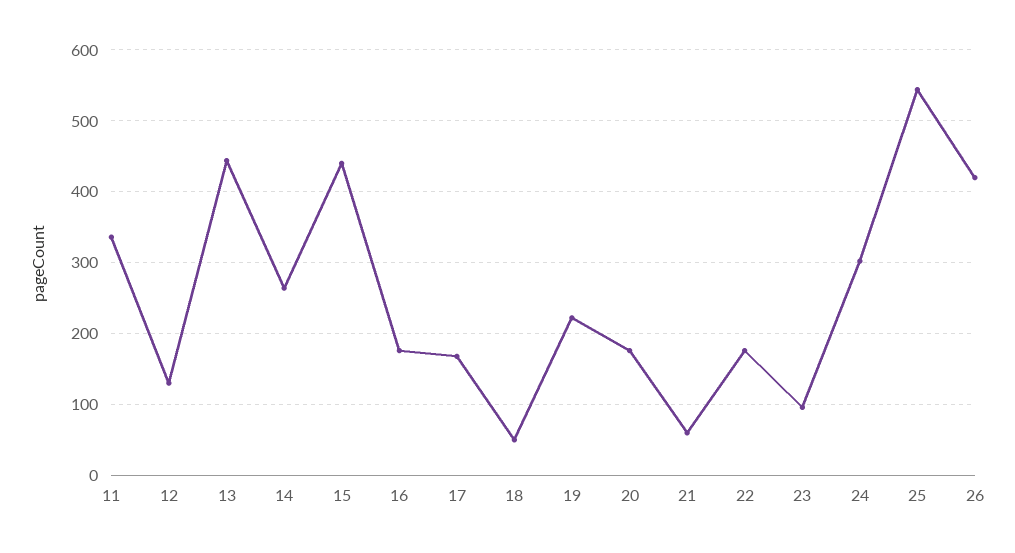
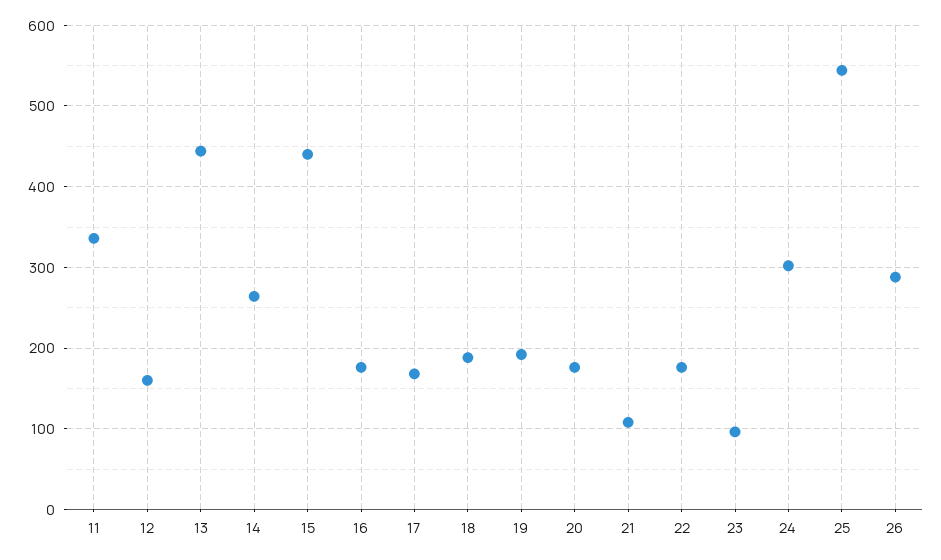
12: 130 -> 160
18: 50 -> 190
19: 220 -> 190
21: 60 -> 110
26: 420 -> 290

